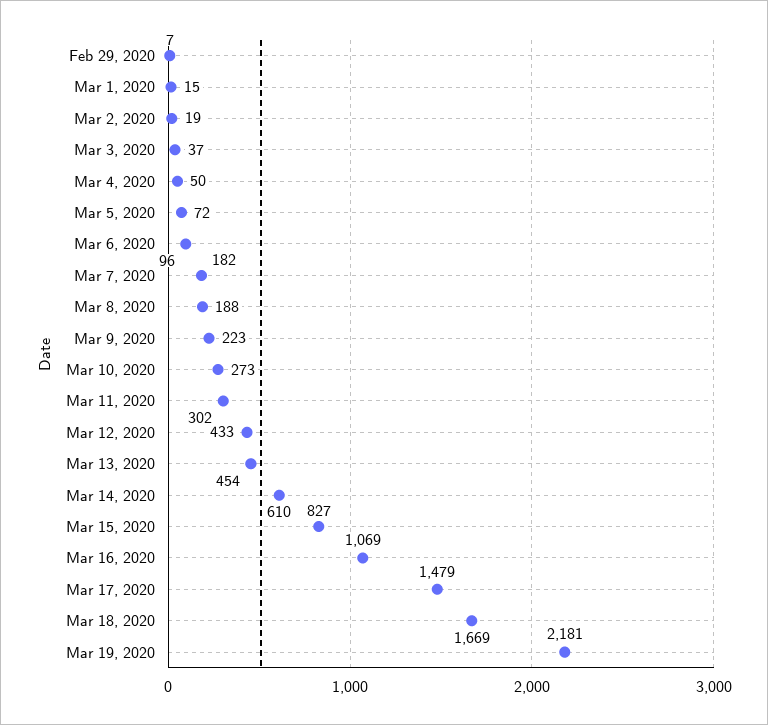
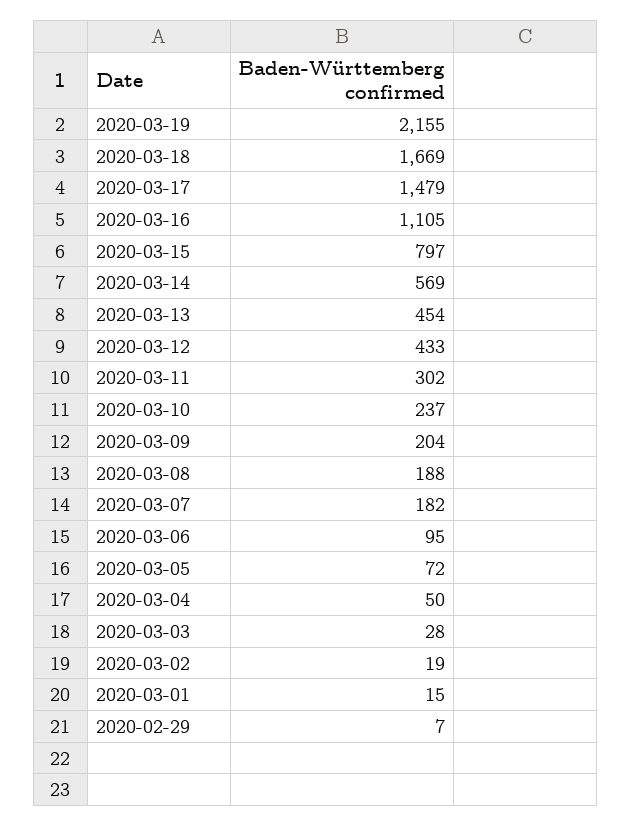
Mar 3, 2020: 37 -> 28
Mar 6, 2020: 96 -> 95
Mar 9, 2020: 223 -> 204
Mar 10, 2020: 273 -> 237
Mar 14, 2020: 610 -> 569
Mar 15, 2020: 827 -> 797
Mar 16, 2020: 1069 -> 1105
Mar 19, 2020: 2181 -> 2155

